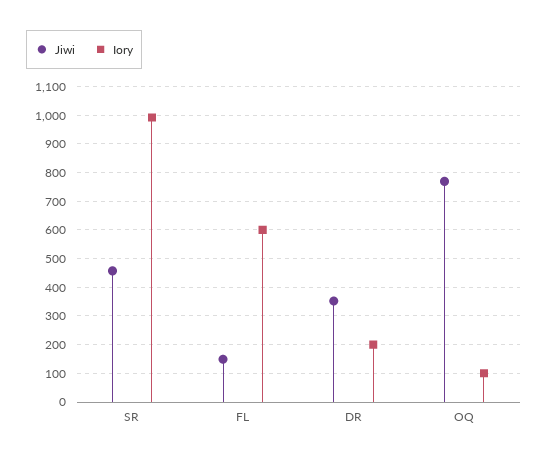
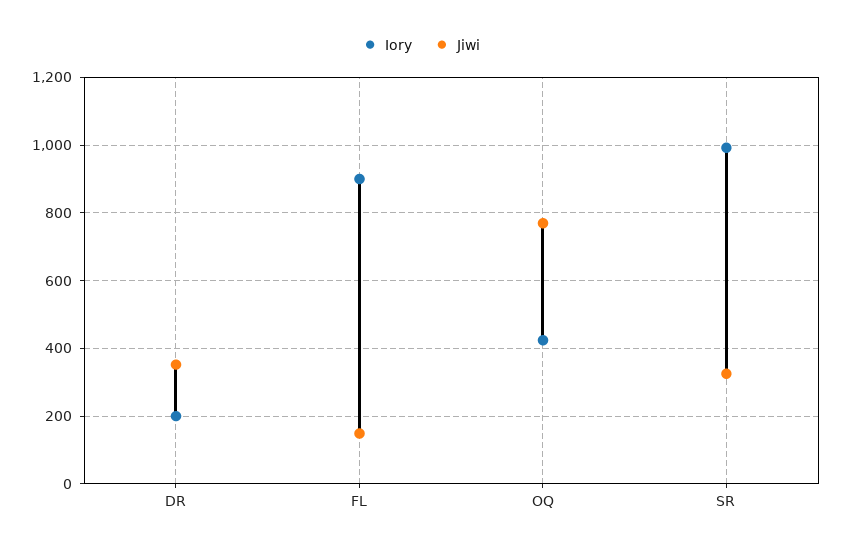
Jiwi, SR: 450 -> 320
Iory, FL: 600 -> 900
Iory, OQ: 100 -> 420

